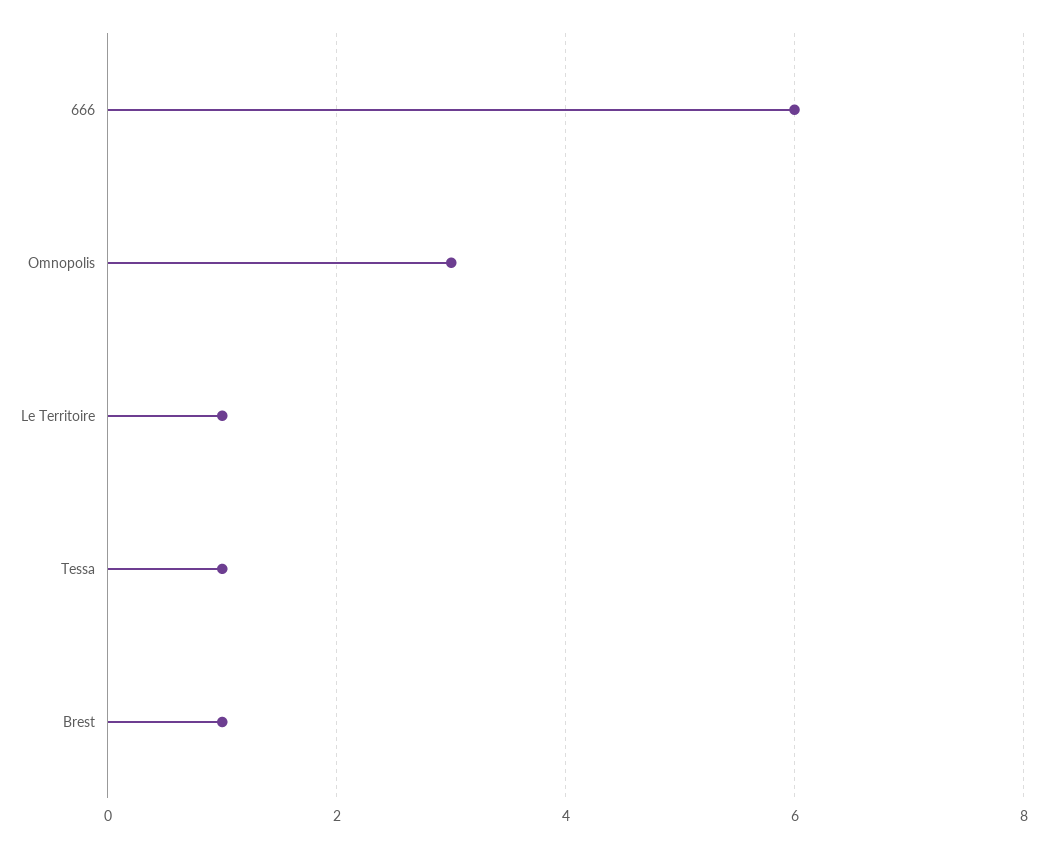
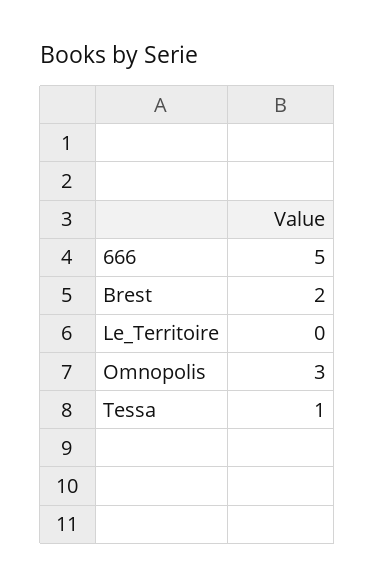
666: 6 -> 5
Le Territoire: 1 -> 0
Brest: 1 -> 2

